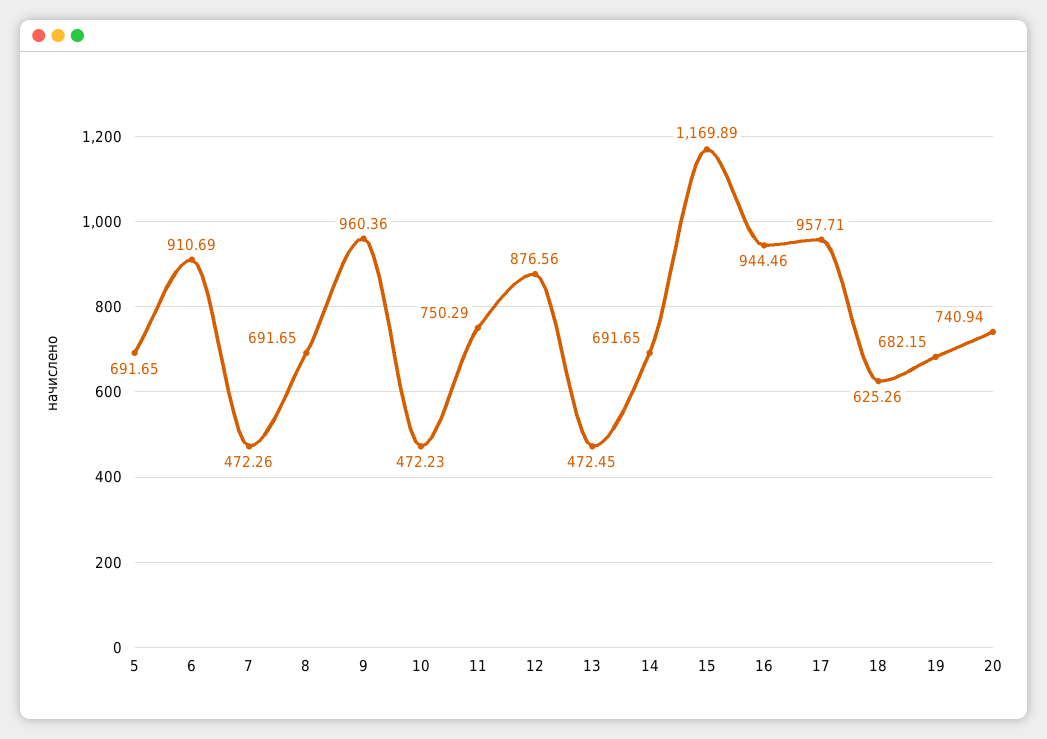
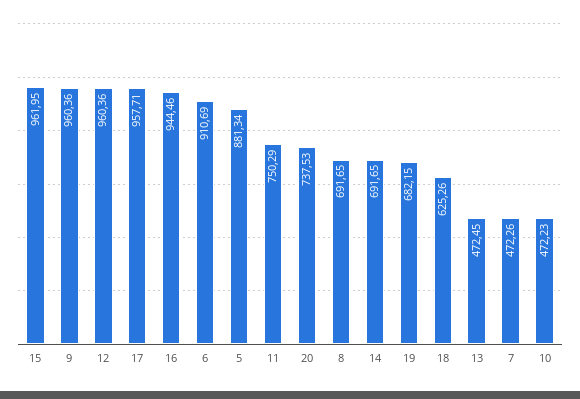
5: 691.65 -> 881.34
12: 876.56 -> 960.36
15: 1169.89 -> 961.95
20: 740.94 -> 737.53

